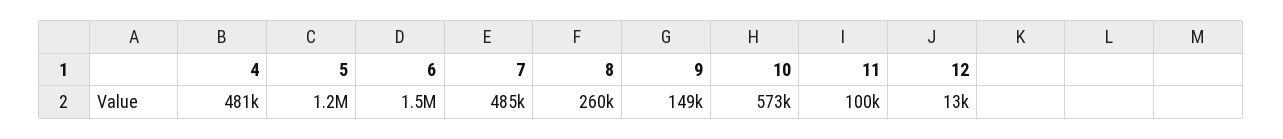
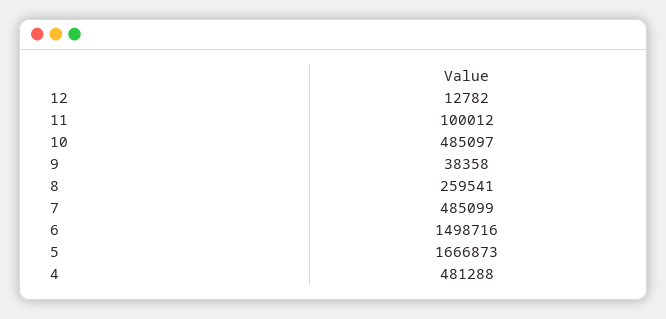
5: 1200000 -> 1666873
9: 149000 -> 38358
10: 573000 -> 485097

